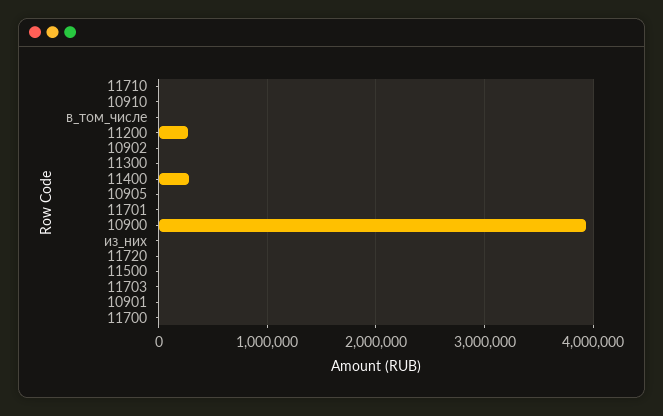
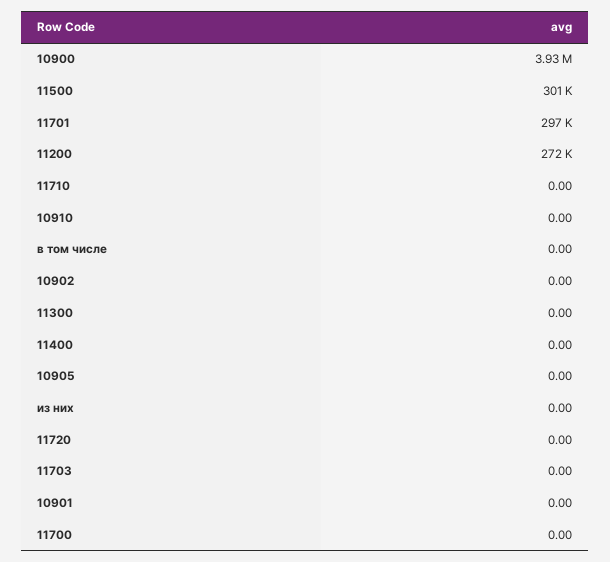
11400: 300000 -> 0
11701: 0 -> 297000
11500: 0 -> 301000

